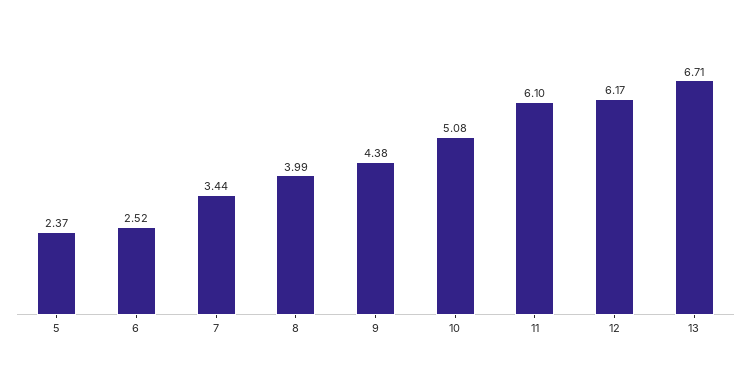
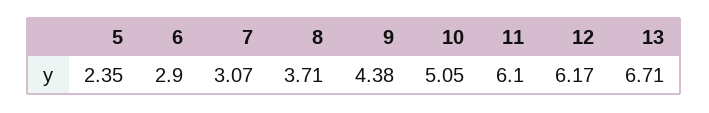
5: 2.37 -> 2.35
6: 2.52 -> 2.9
7: 3.44 -> 3.07
8: 3.99 -> 3.71
10: 5.08 -> 5.05

